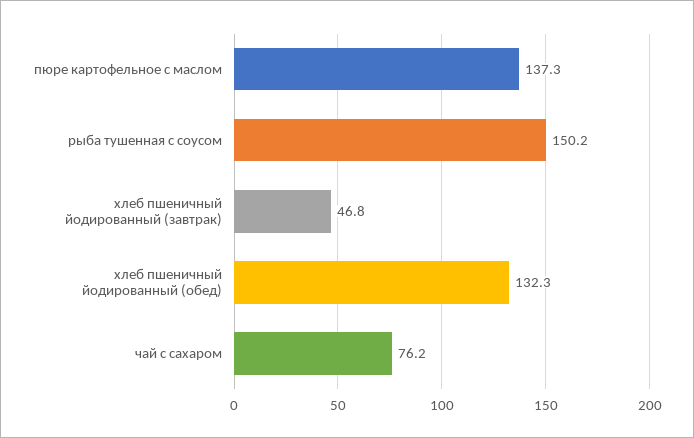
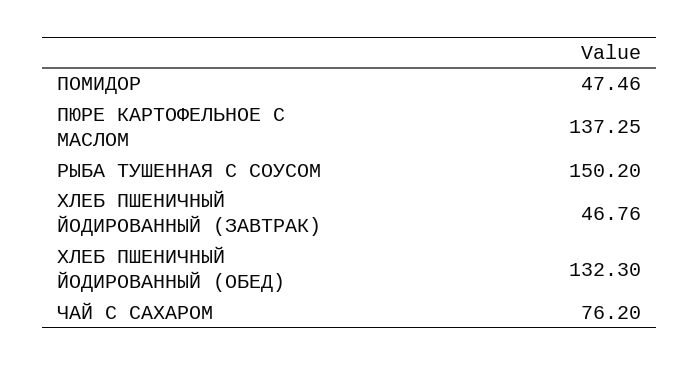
ПОМИДОР: none -> 47.46

